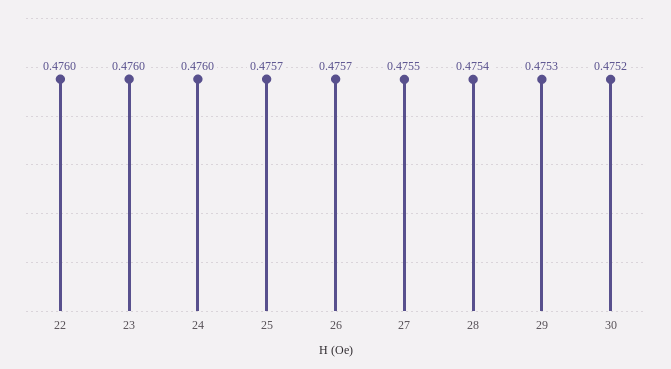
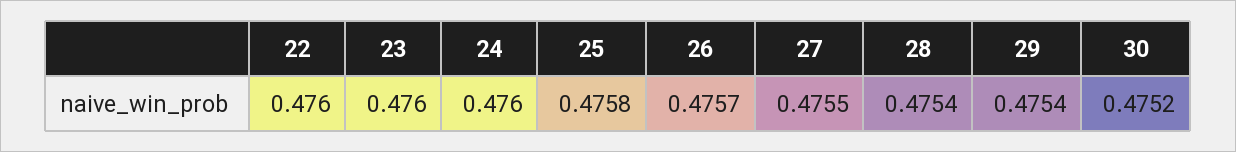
25: 0.4757 -> 0.4758
29: 0.4753 -> 0.4754

